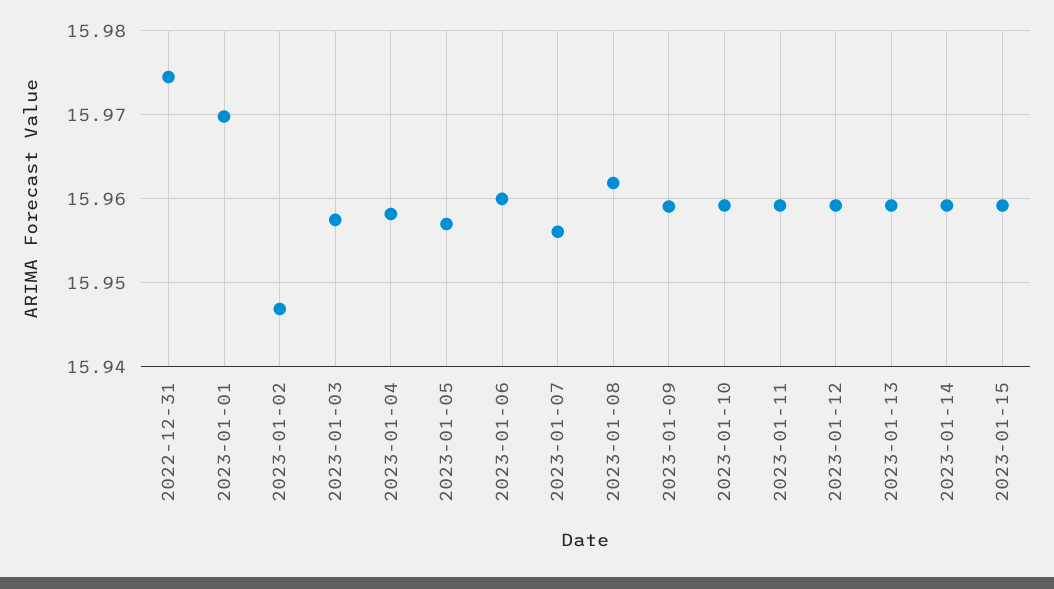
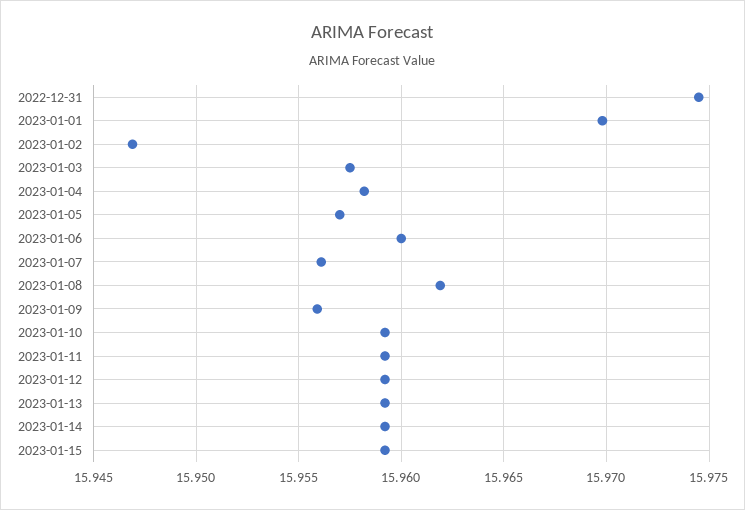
2023-01-09: 15.959 -> 15.956

